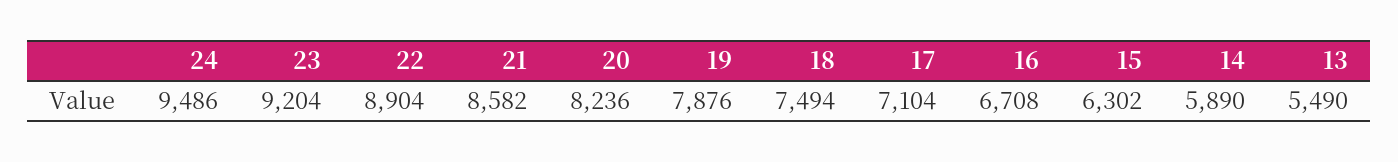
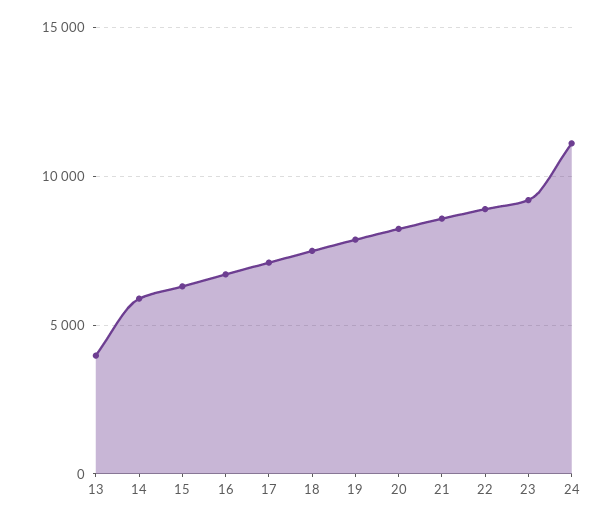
24: 9486 -> 11000
13: 5490 -> 4000

